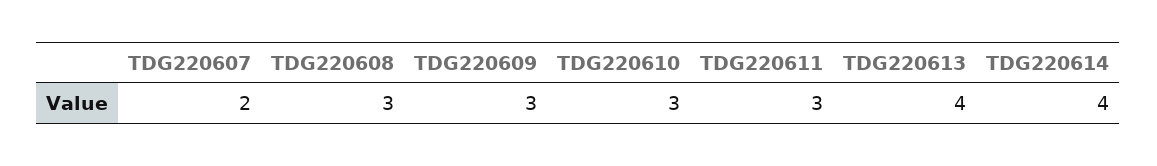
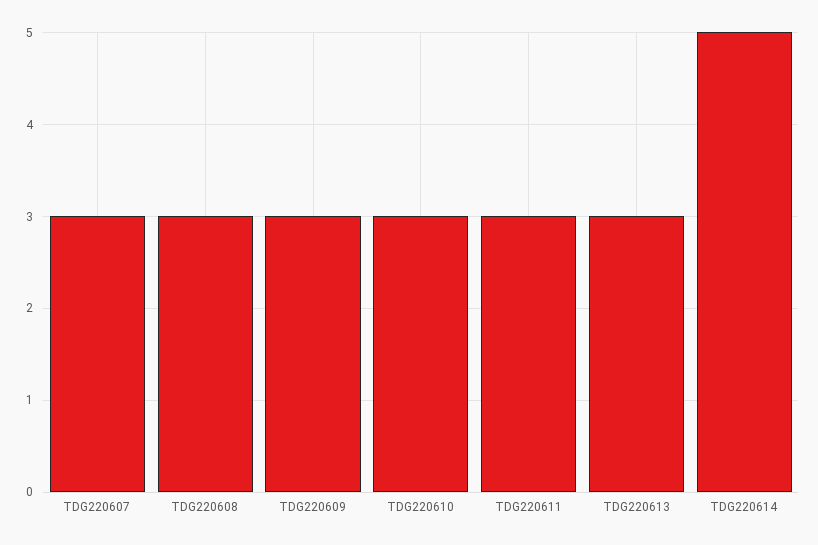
TDG220607: 2 -> 3
TDG220613: 4 -> 3
TDG220614: 4 -> 5

